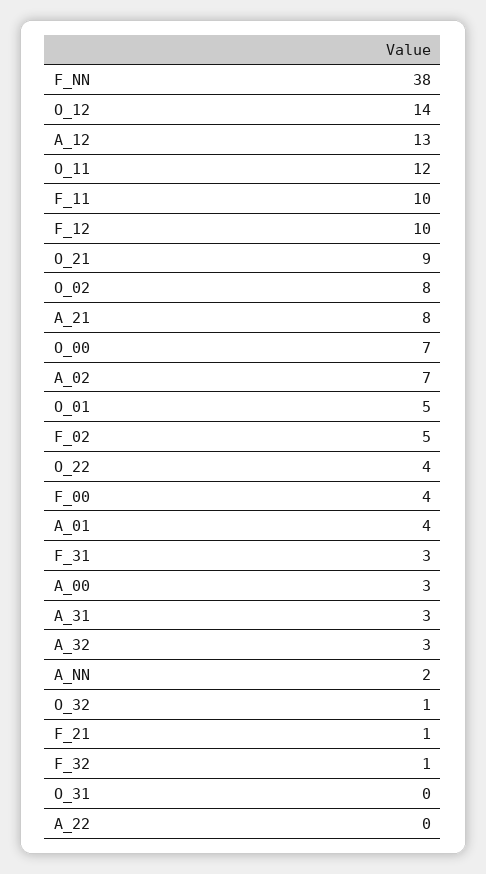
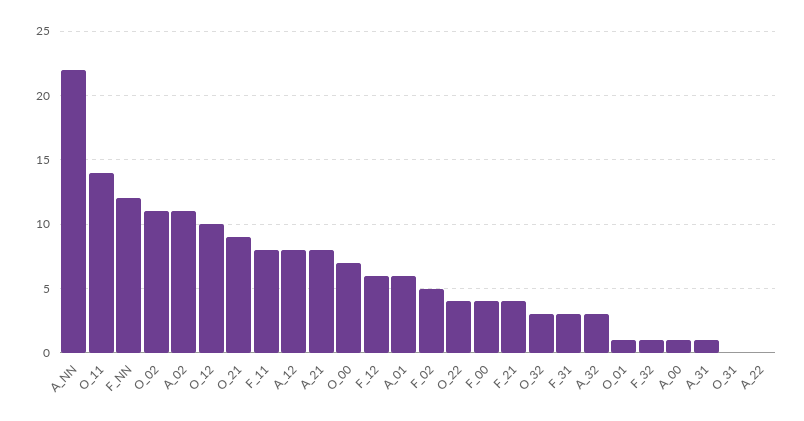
F_NN: 38 -> 12
O_12: 14 -> 10
A_12: 13 -> 8
O_11: 12 -> 14
F_11: 10 -> 8
F_12: 10 -> 6
O_02: 8 -> 11
A_02: 7 -> 11
O_01: 5 -> 1
A_01: 4 -> 6
A_00: 3 -> 1
A_31: 3 -> 1
A_NN: 2 -> 22
O_32: 1 -> 3
F_21: 1 -> 4

